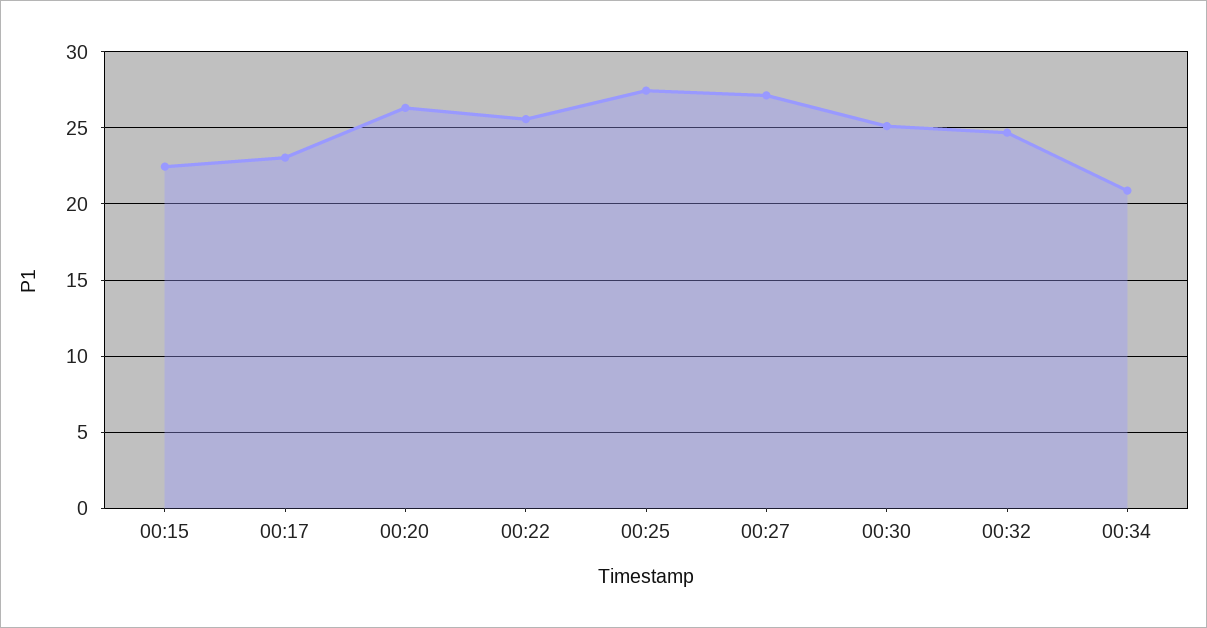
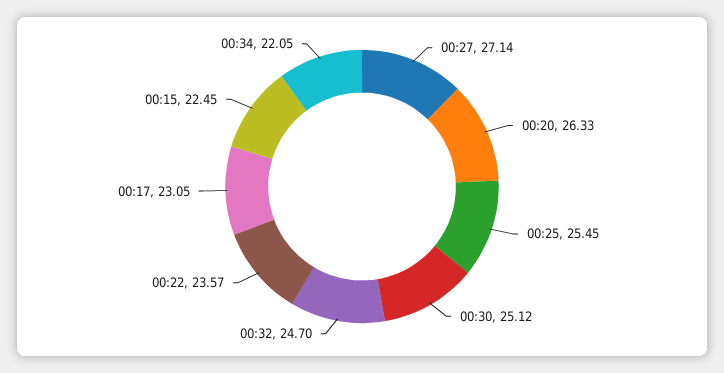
00:22: 25.5 -> 23.57
00:25: 27.5 -> 25.45
00:34: 21 -> 22.05

